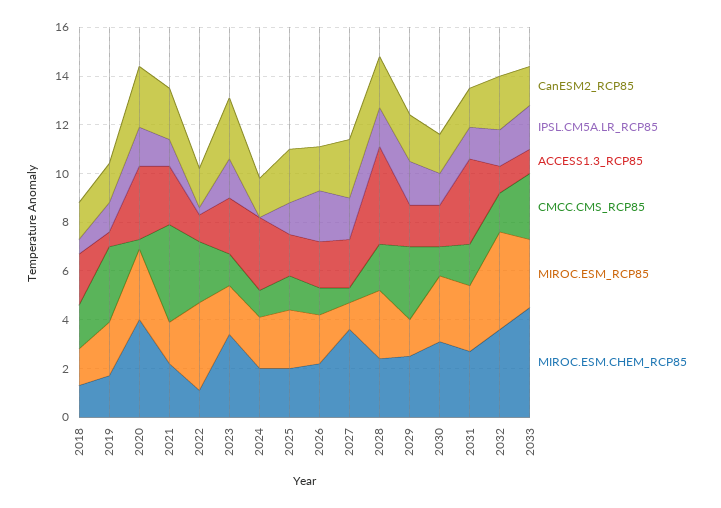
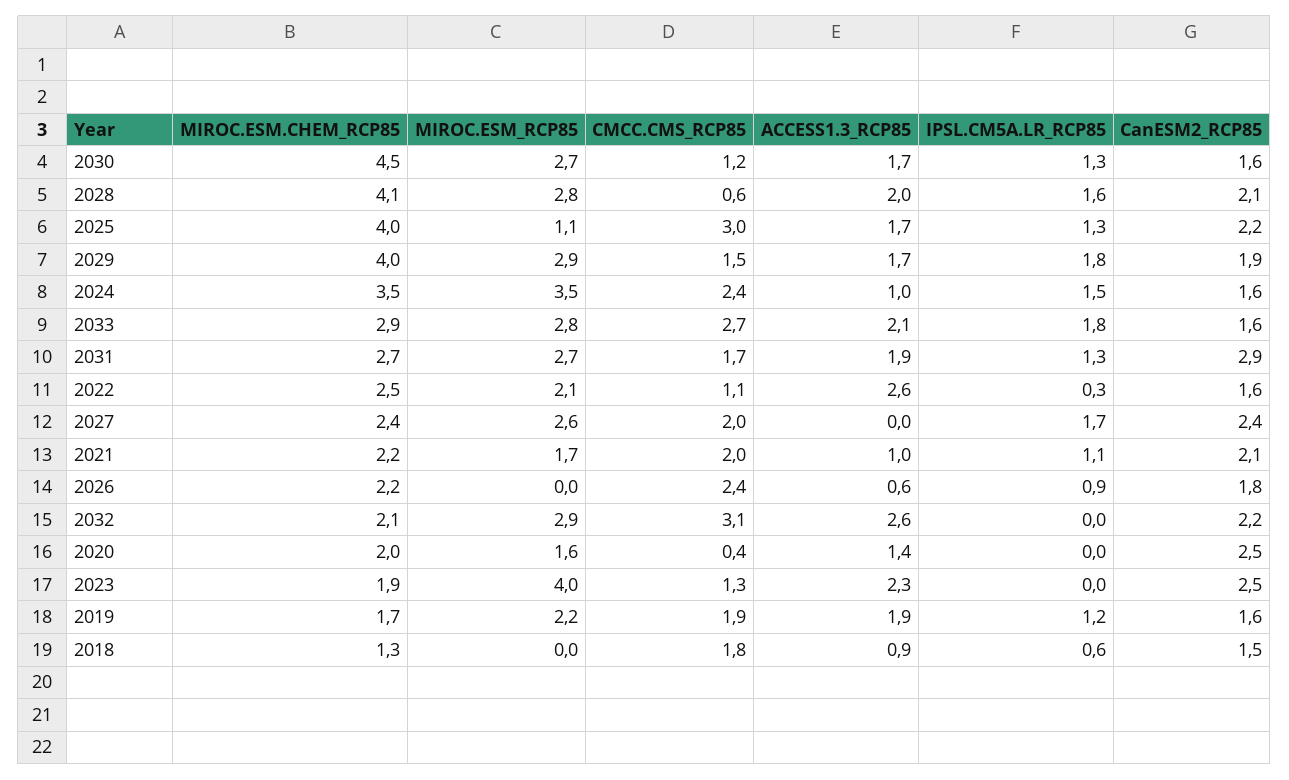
ACCESS1.3_RCP85, 2018: 2 -> 0.9
MIROC.ESM_RCP85, 2018: 1.5 -> 0
ACCESS1.3_RCP85, 2019: 0.5 -> 1.9
CMCC.CMS_RCP85, 2019: 3 -> 1.9
IPSL.CM5A.LR_RCP85, 2020: 1.5 -> 0
ACCESS1.3_RCP85, 2020: 3 -> 1.4
MIROC.ESM_RCP85, 2020: 3 -> 1.6
MIROC.ESM.CHEM_RCP85, 2020: 4 -> 2
ACCESS1.3_RCP85, 2021: 2.5 -> 1
CMCC.CMS_RCP85, 2021: 4 -> 2
ACCESS1.3_RCP85, 2022: 1 -> 2.6
CMCC.CMS_RCP85, 2022: 2.5 -> 1.1
MIROC.ESM_RCP85, 2022: 3.5 -> 2.1
MIROC.ESM.CHEM_RCP85, 2022: 1 -> 2.5
IPSL.CM5A.LR_RCP85, 2023: 1.5 -> 0
MIROC.ESM_RCP85, 2023: 2 -> 4
MIROC.ESM.CHEM_RCP85, 2023: 3.5 -> 1.9
IPSL.CM5A.LR_RCP85, 2024: 0 -> 1.5
ACCESS1.3_RCP85, 2024: 3 -> 1
CMCC.CMS_RCP85, 2024: 1 -> 2.4
MIROC.ESM_RCP85, 2024: 2 -> 3.5
MIROC.ESM.CHEM_RCP85, 2024: 2 -> 3.5
CMCC.CMS_RCP85, 2025: 1.5 -> 3
MIROC.ESM_RCP85, 2025: 2.5 -> 1.1
MIROC.ESM.CHEM_RCP85, 2025: 2 -> 4
IPSL.CM5A.LR_RCP85, 2026: 2 -> 0.9
ACCESS1.3_RCP85, 2026: 2 -> 0.6
CMCC.CMS_RCP85, 2026: 1 -> 2.4
MIROC.ESM_RCP85, 2026: 2 -> 0
ACCESS1.3_RCP85, 2027: 2 -> 0
CMCC.CMS_RCP85, 2027: 0.5 -> 2
MIROC.ESM_RCP85, 2027: 1 -> 2.6
MIROC.ESM.CHEM_RCP85, 2027: 3.5 -> 2.4
ACCESS1.3_RCP85, 2028: 4 -> 2
CMCC.CMS_RCP85, 2028: 2 -> 0.6
MIROC.ESM.CHEM_RCP85, 2028: 2.5 -> 4.1
CMCC.CMS_RCP85, 2029: 3 -> 1.5
MIROC.ESM_RCP85, 2029: 1.5 -> 2.9
MIROC.ESM.CHEM_RCP85, 2029: 2.5 -> 4
MIROC.ESM.CHEM_RCP85, 2030: 3 -> 4.5
CanESM2_RCP85, 2031: 1.5 -> 2.9
ACCESS1.3_RCP85, 2031: 3.5 -> 1.9
IPSL.CM5A.LR_RCP85, 2032: 1.5 -> 0
ACCESS1.3_RCP85, 2032: 1 -> 2.6
CMCC.CMS_RCP85, 2032: 1.5 -> 3.1
MIROC.ESM_RCP85, 2032: 4 -> 2.9
MIROC.ESM.CHEM_RCP85, 2032: 3.5 -> 2.1
ACCESS1.3_RCP85, 2033: 1 -> 2.1
MIROC.ESM.CHEM_RCP85, 2033: 4.5 -> 2.9

